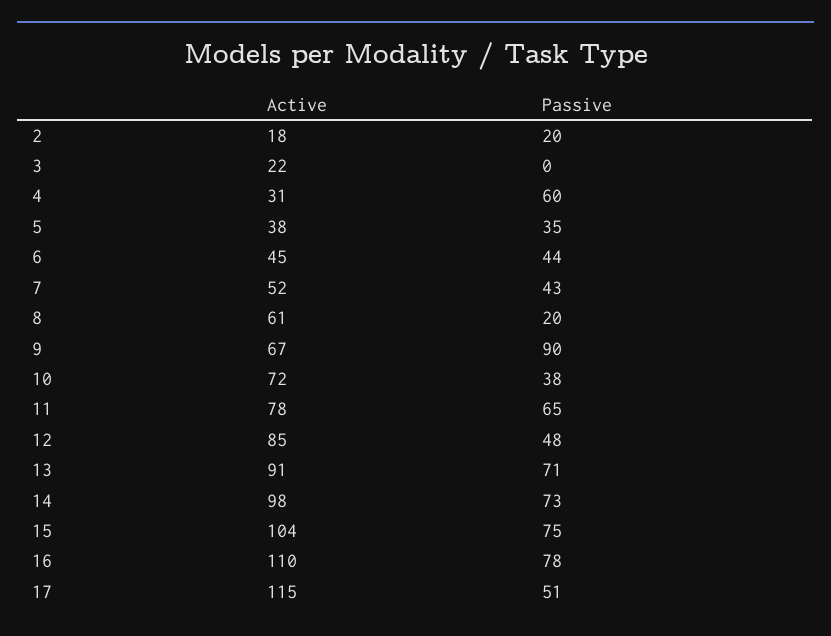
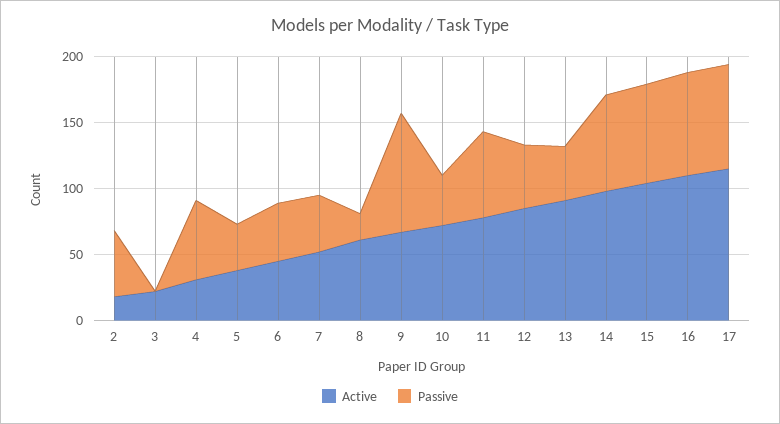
Passive, 2: 20 -> 50
Passive, 13: 71 -> 40
Passive, 17: 51 -> 80

